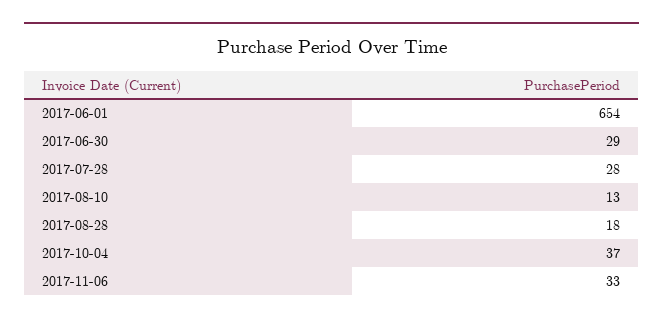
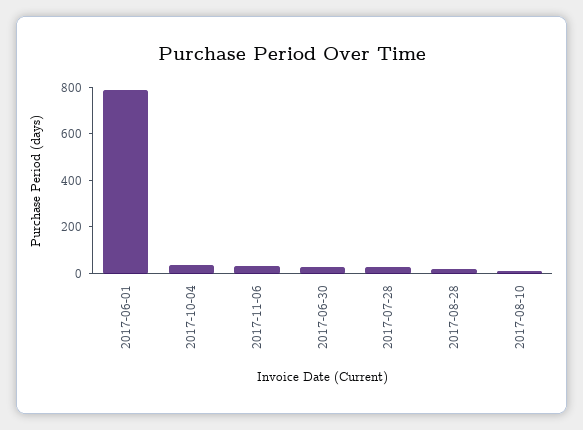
2017-06-01: 654 -> 800

